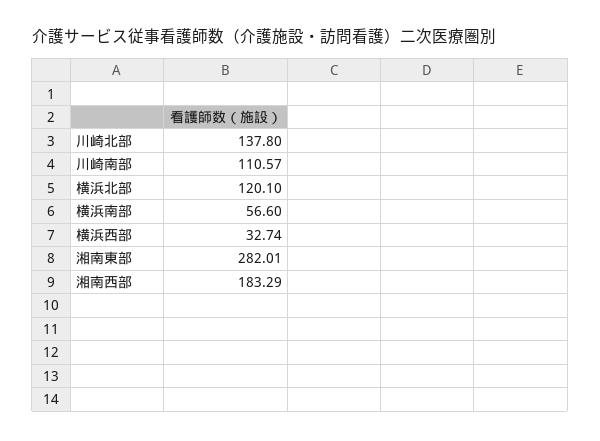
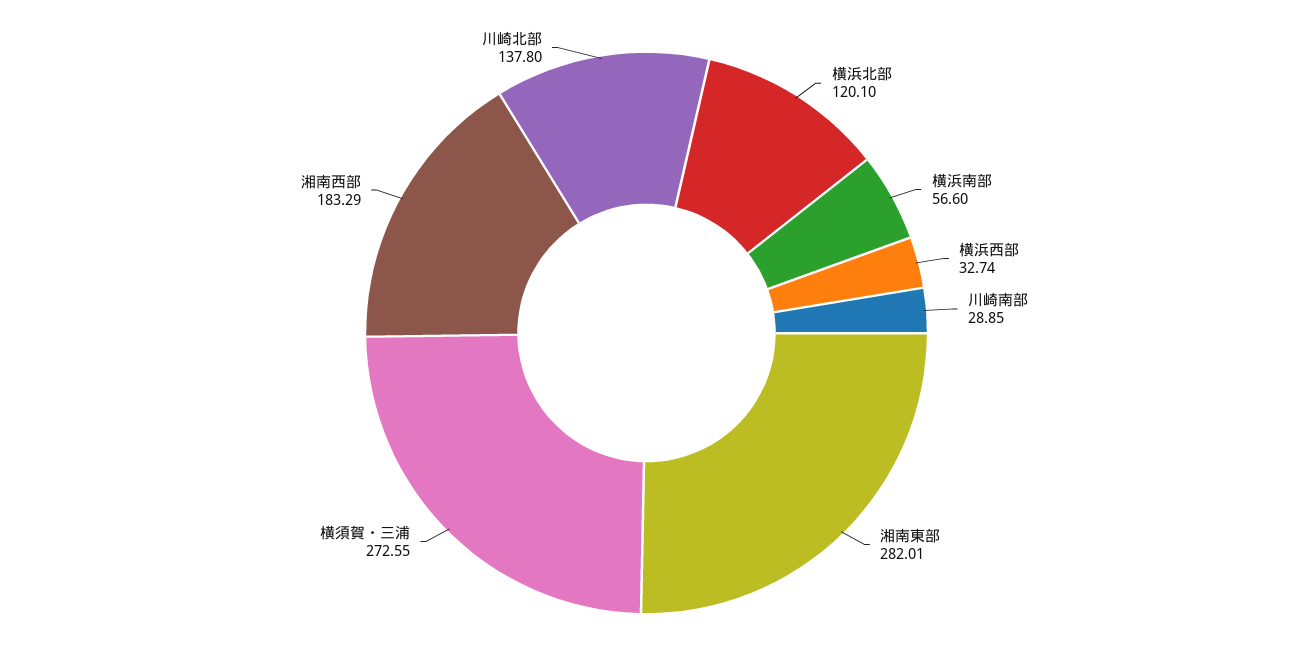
川崎南部: 110.57 -> 28.85
横須賀・三浦: none -> 272.55

